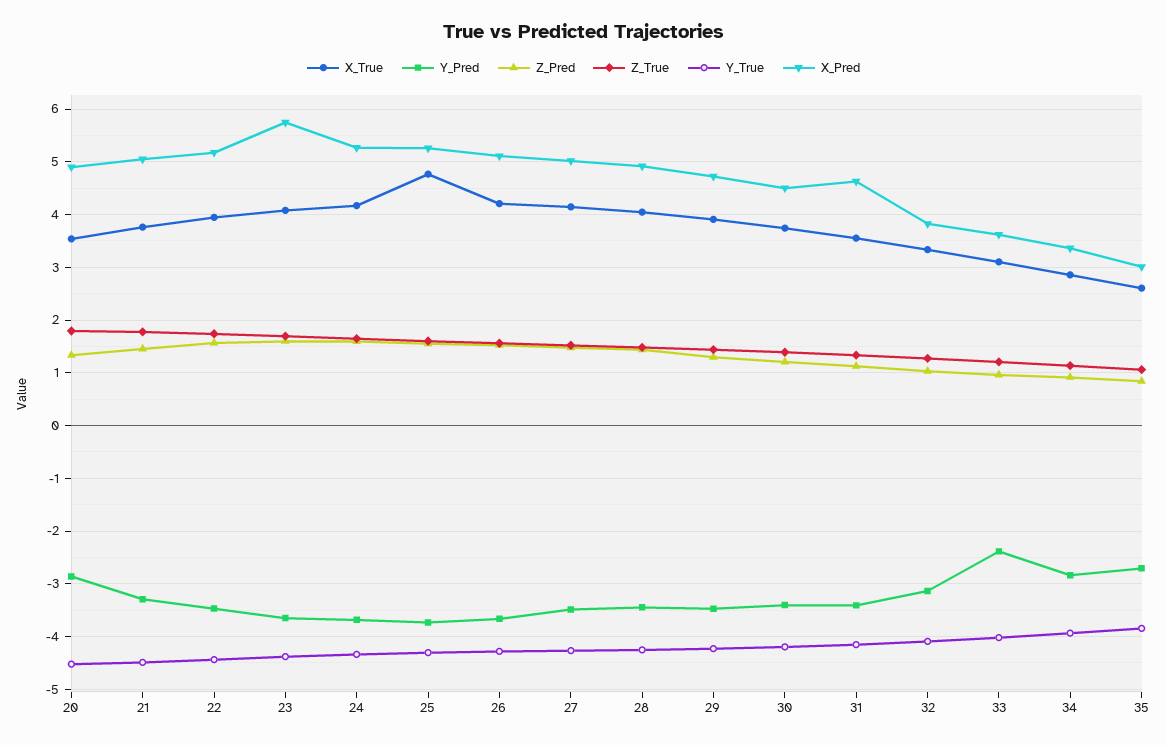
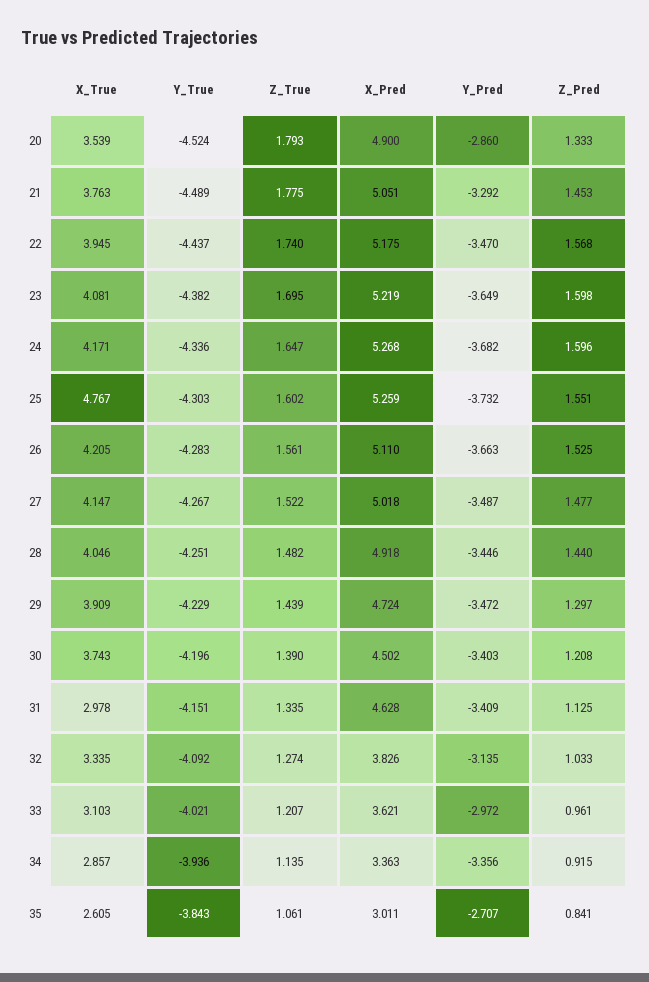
X_Pred, 23: 5.8 -> 5.219
X_True, 31: 3.6 -> 2.978
Y_Pred, 33: -2.4 -> -2.972
Y_Pred, 34: -2.8 -> -3.356

